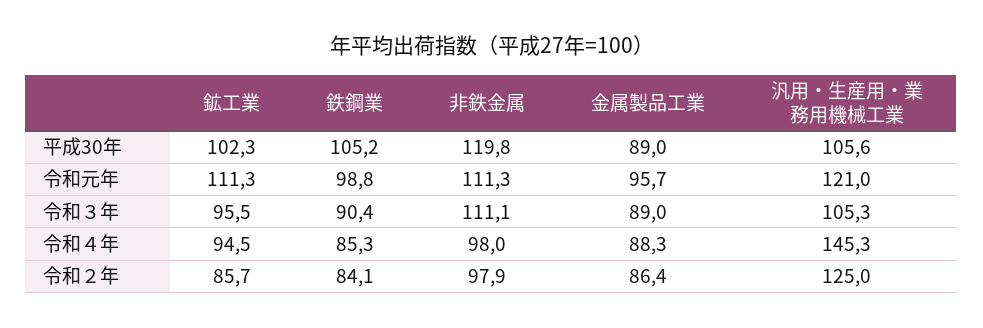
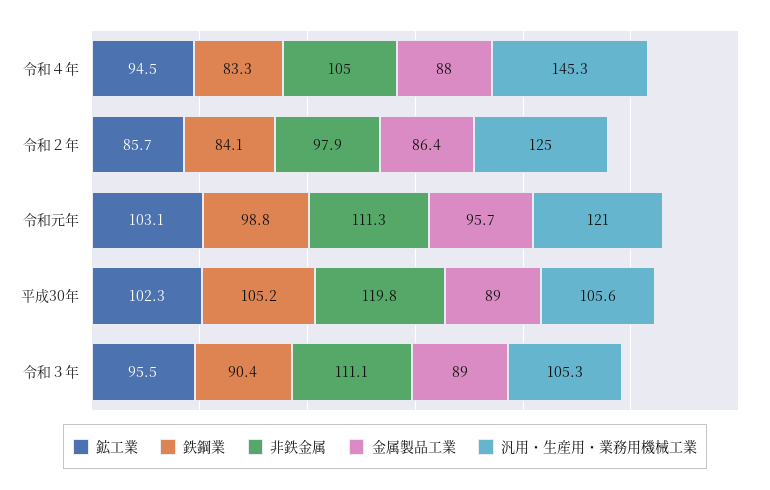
鉱工業, 令和元年: 111.3 -> 103.1
鉄鋼業, 令和４年: 85.3 -> 83.3
非鉄金属, 令和４年: 98 -> 105
金属製品工業, 令和４年: 88.3 -> 88

